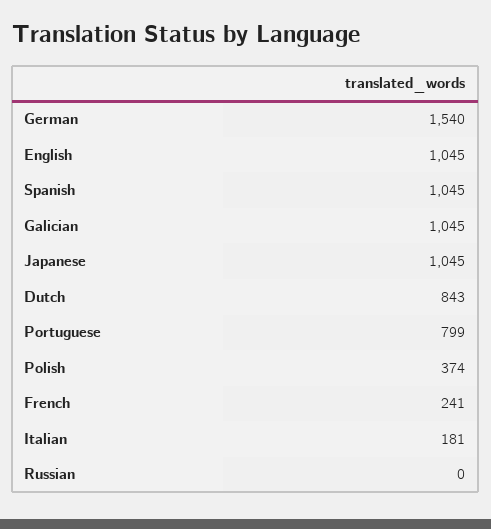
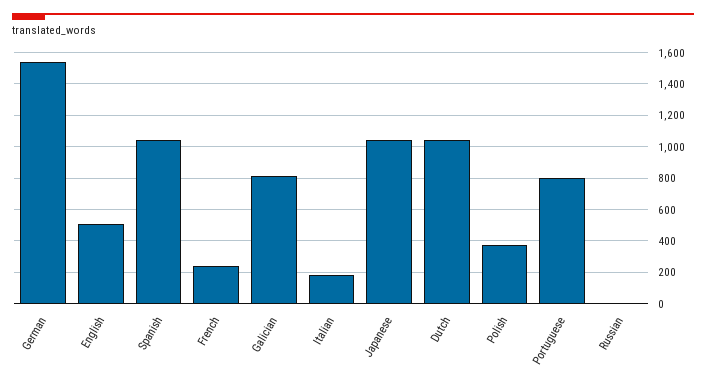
English: 1045 -> 500
Galician: 1045 -> 800
Dutch: 843 -> 1050

